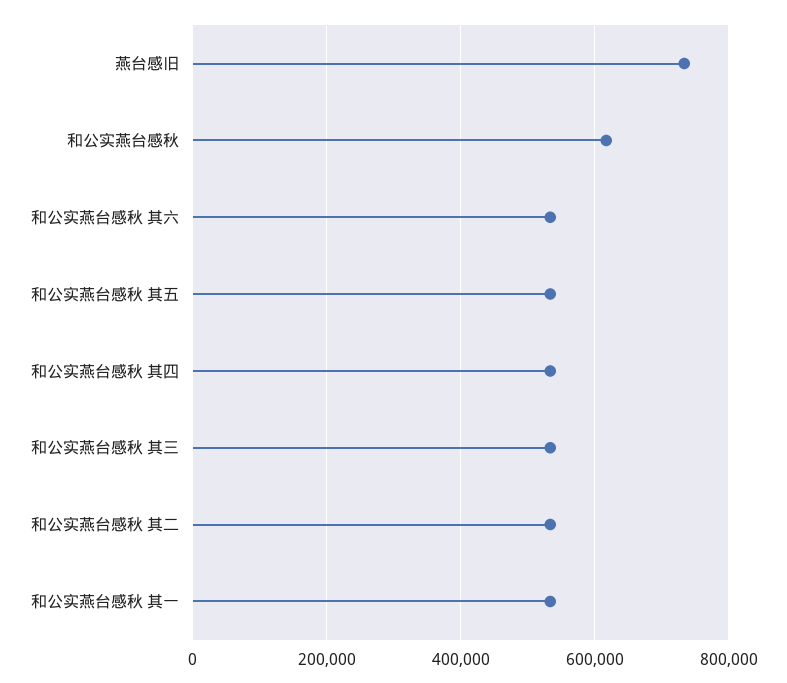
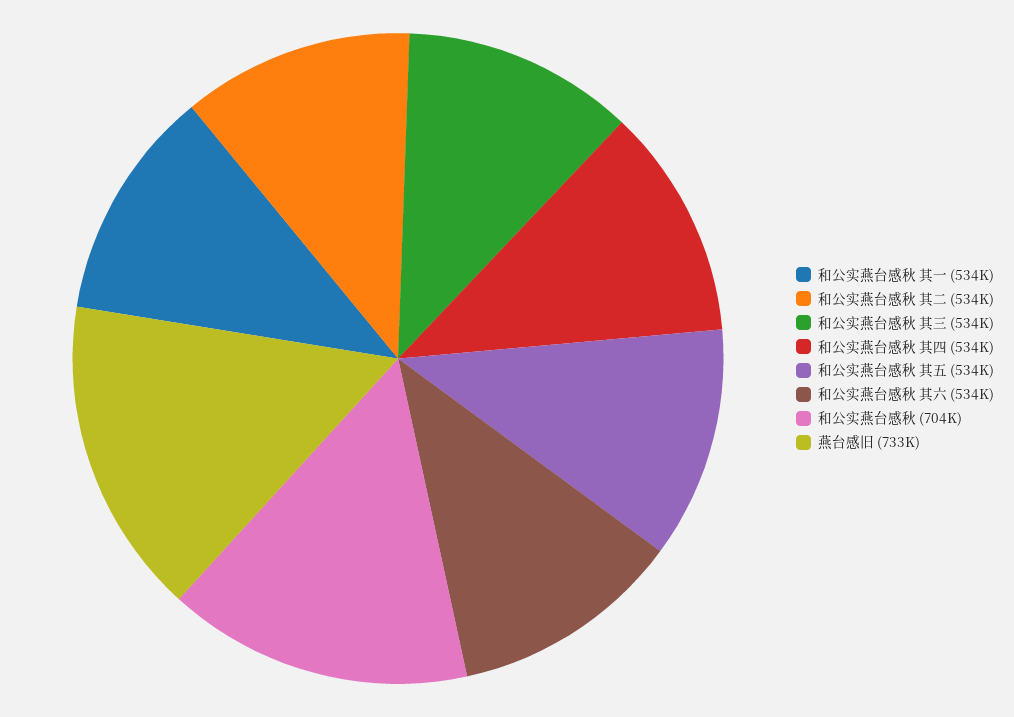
和公实燕台感秋: 620000 -> 704000

